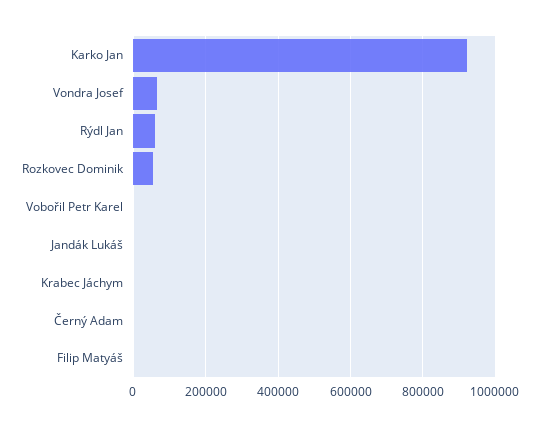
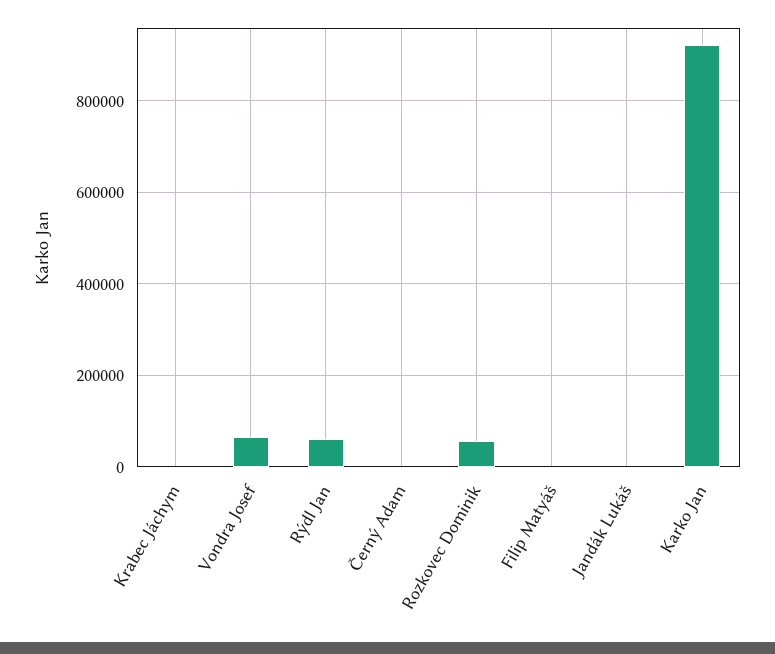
Vobořil Petr Karel: 0 -> none

